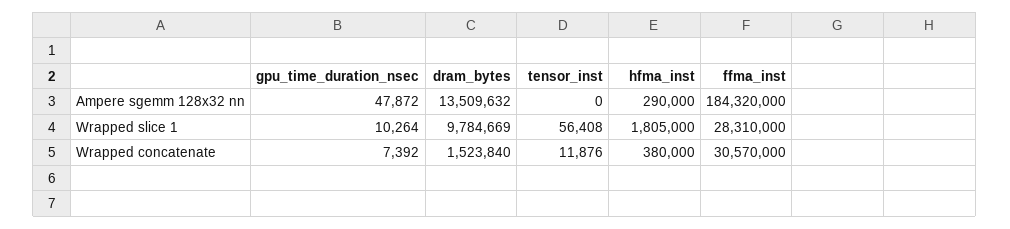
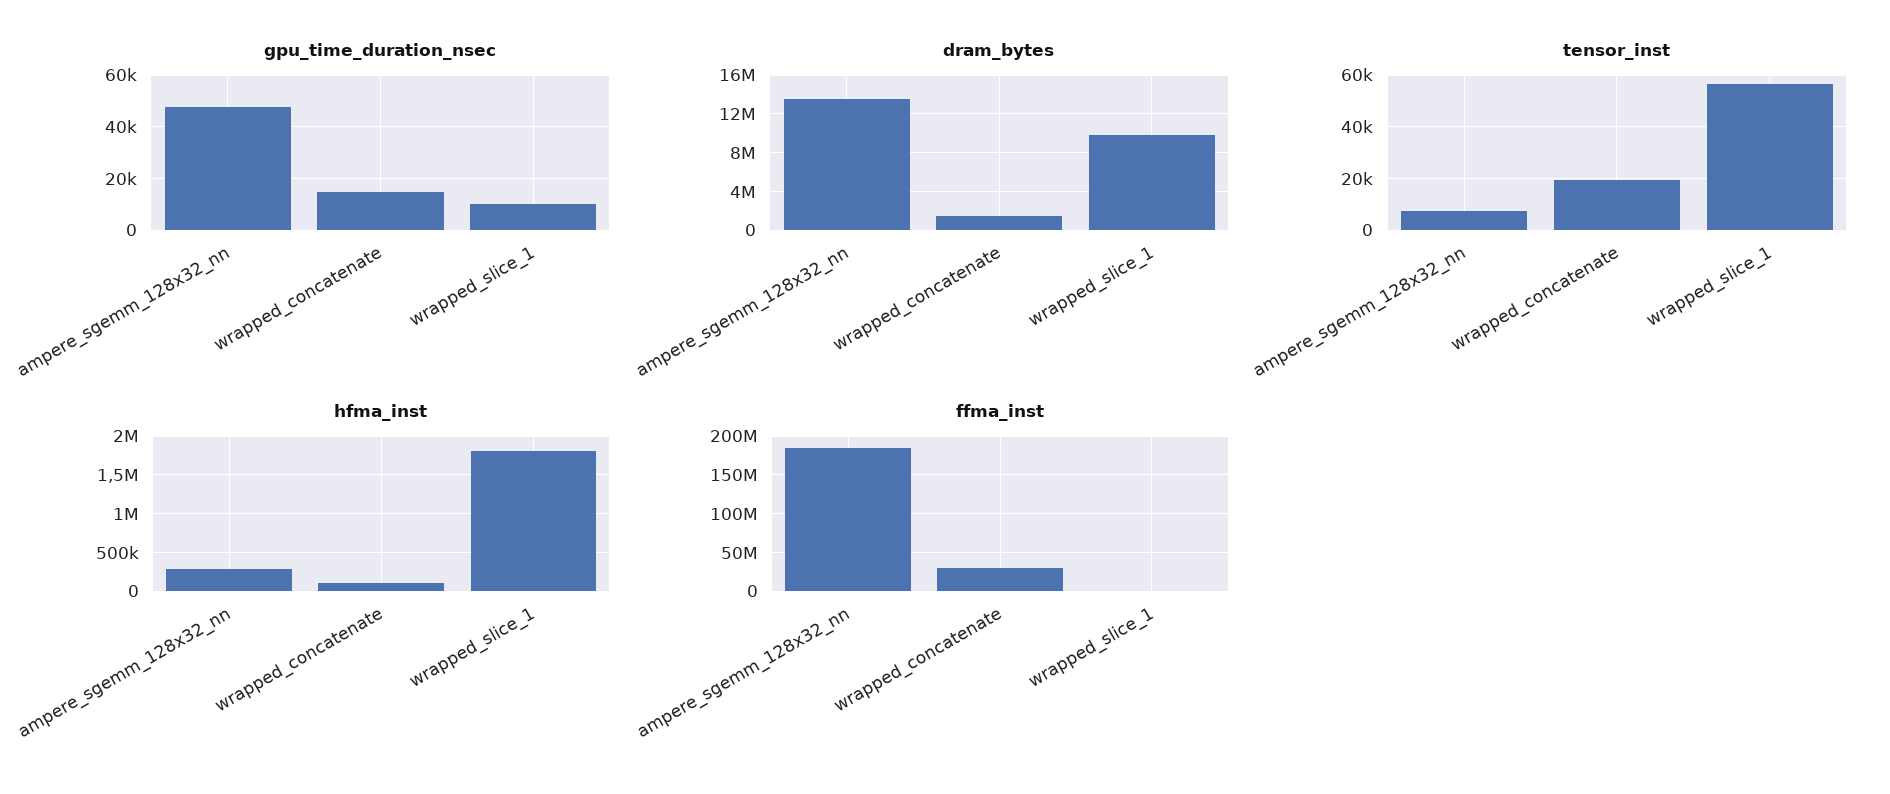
tensor_inst, Ampere sgemm 128x32 nn: 0 -> 7500
ffma_inst, Wrapped slice 1: 28310000 -> 0
gpu_time_duration_nsec, Wrapped concatenate: 7392 -> 15000
tensor_inst, Wrapped concatenate: 11876 -> 20000
hfma_inst, Wrapped concatenate: 380000 -> 100000

